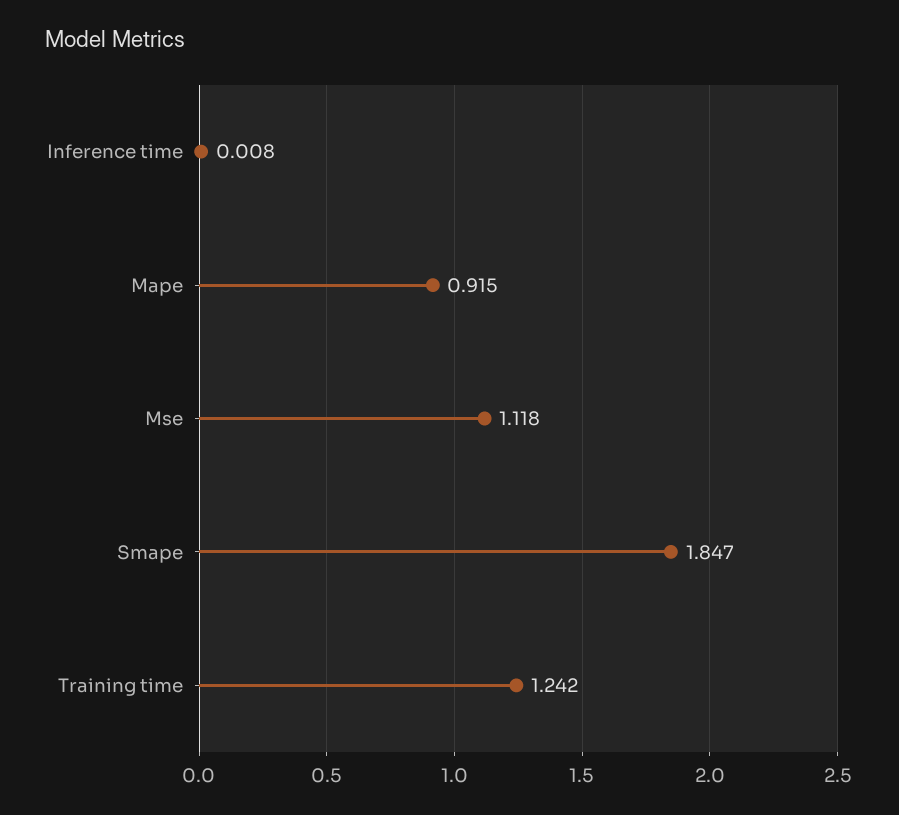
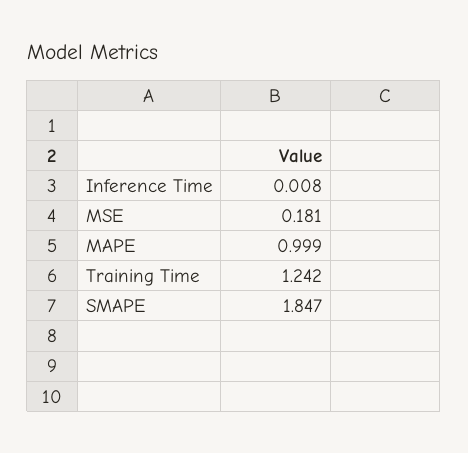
Mape: 0.915 -> 0.999
Mse: 1.118 -> 0.181

